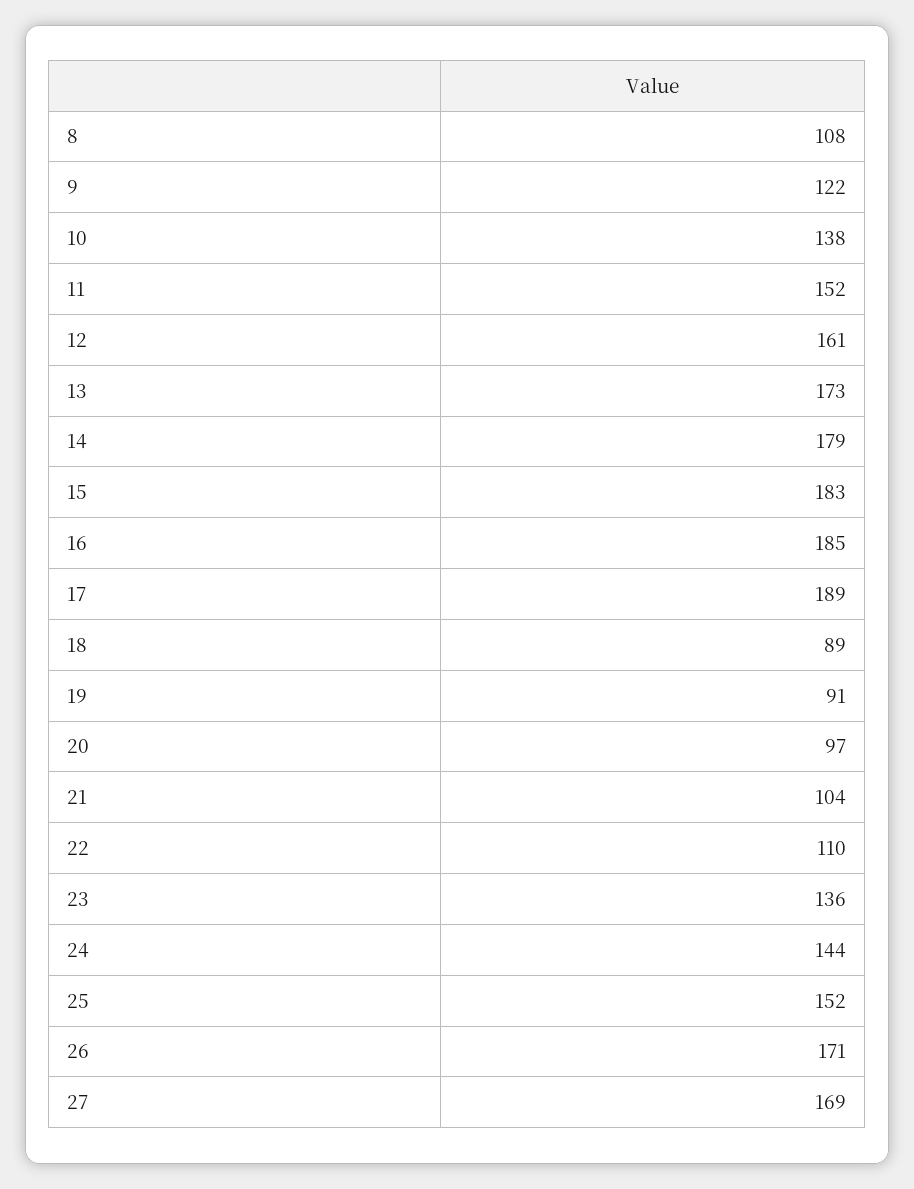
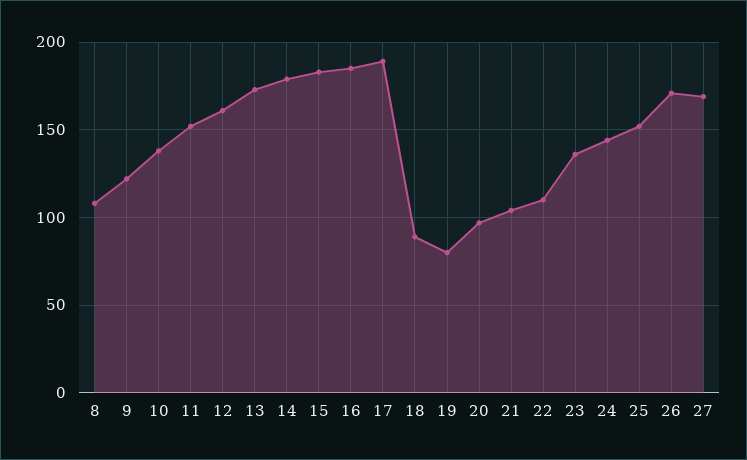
19: 91 -> 80

